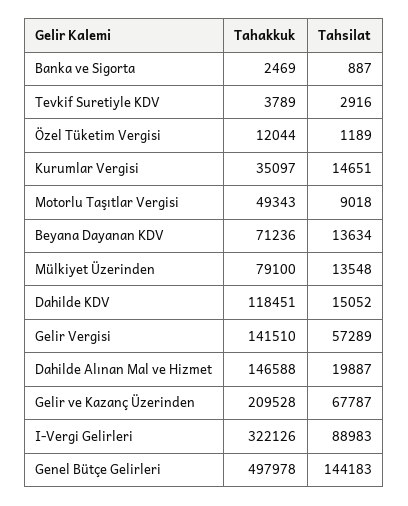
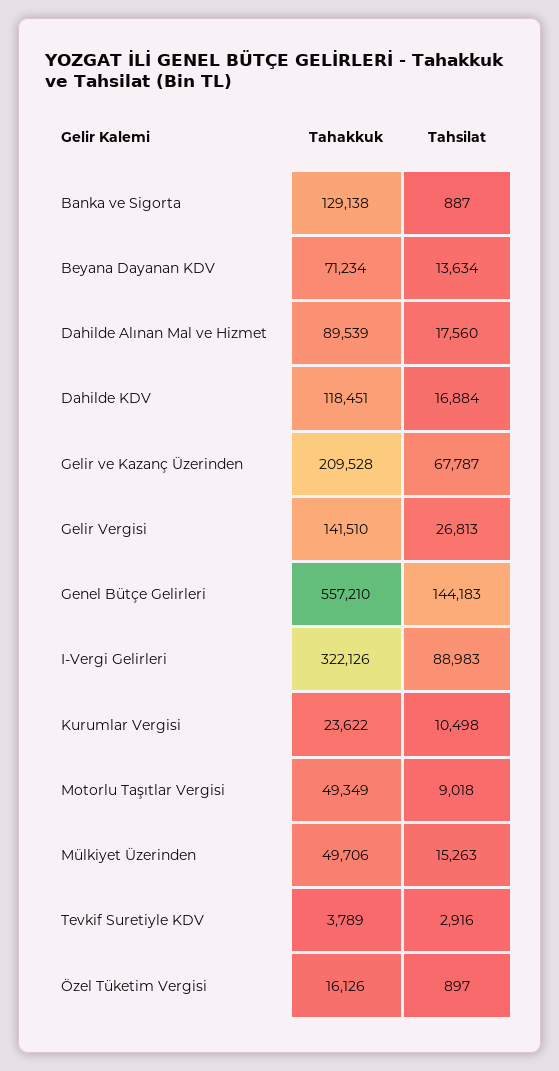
Tahakkuk, Banka ve Sigorta: 2469 -> 129138
Tahakkuk, Özel Tüketim Vergisi: 12044 -> 16126
Tahsilat, Özel Tüketim Vergisi: 1189 -> 897
Tahakkuk, Kurumlar Vergisi: 35097 -> 23622
Tahsilat, Kurumlar Vergisi: 14651 -> 10498
Tahakkuk, Motorlu Taşıtlar Vergisi: 49343 -> 49349
Tahakkuk, Beyana Dayanan KDV: 71236 -> 71234
Tahakkuk, Mülkiyet Üzerinden: 79100 -> 49706
Tahsilat, Mülkiyet Üzerinden: 13548 -> 15263
Tahsilat, Dahilde KDV: 15052 -> 16884
Tahsilat, Gelir Vergisi: 57289 -> 26813
Tahakkuk, Dahilde Alınan Mal ve Hizmet: 146588 -> 89539
Tahsilat, Dahilde Alınan Mal ve Hizmet: 19887 -> 17560
Tahakkuk, Genel Bütçe Gelirleri: 497978 -> 557210

